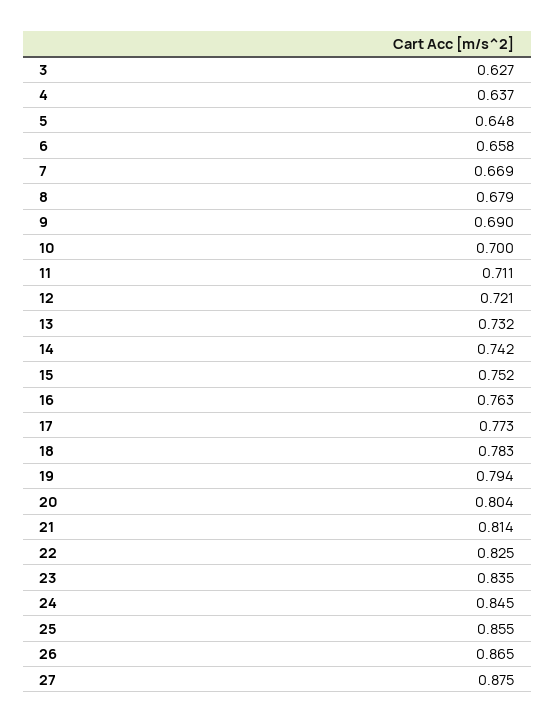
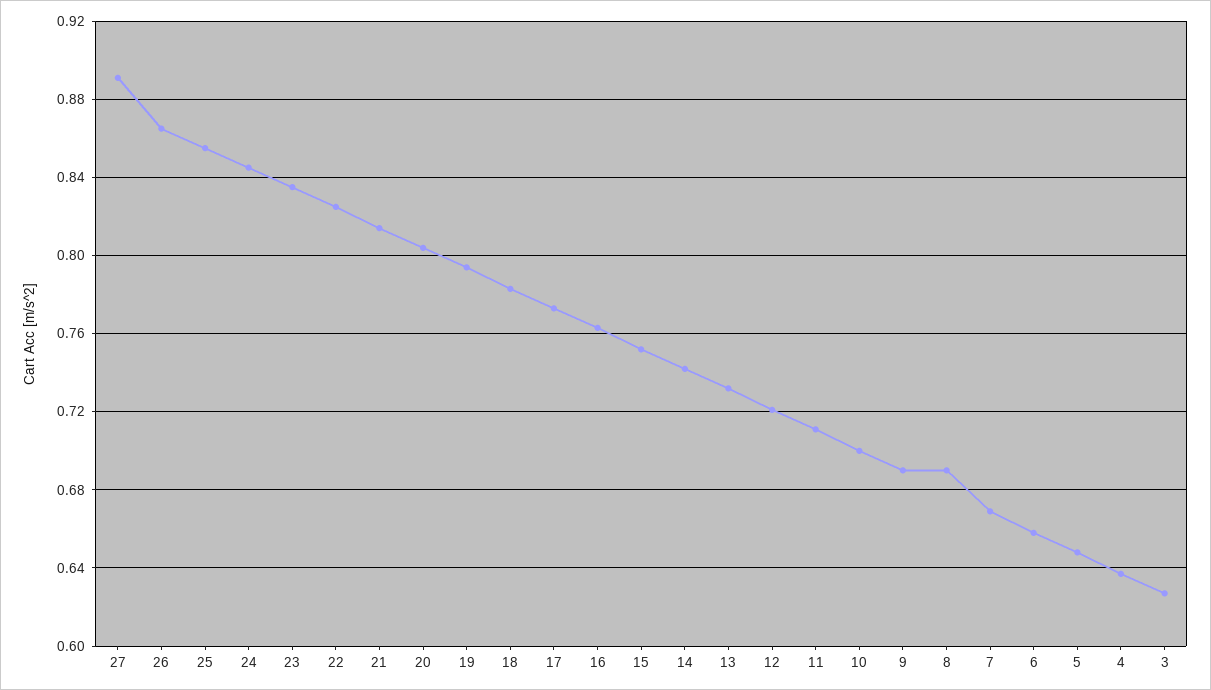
8: 0.679 -> 0.69
27: 0.875 -> 0.89

